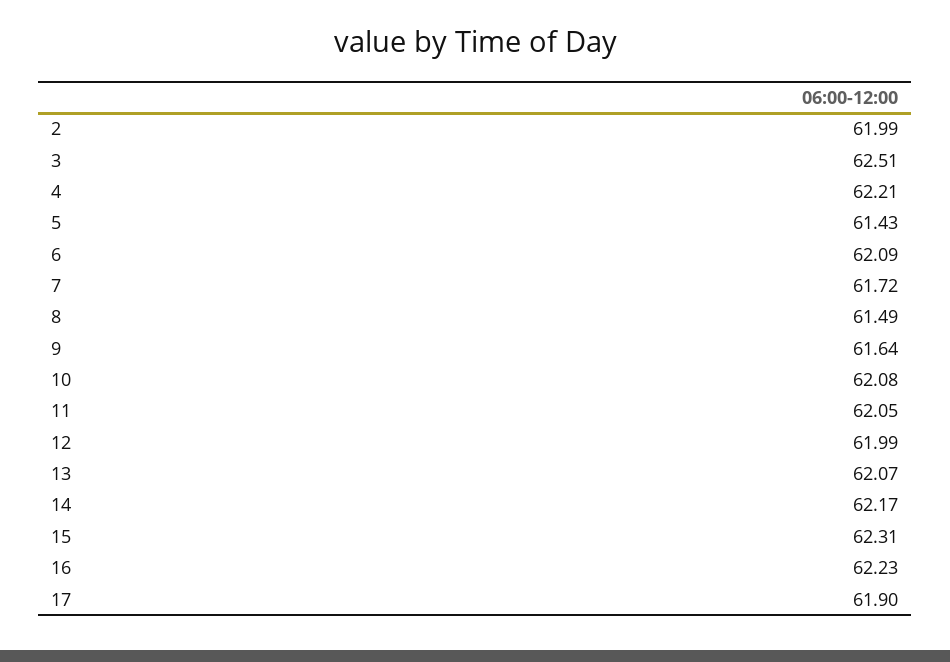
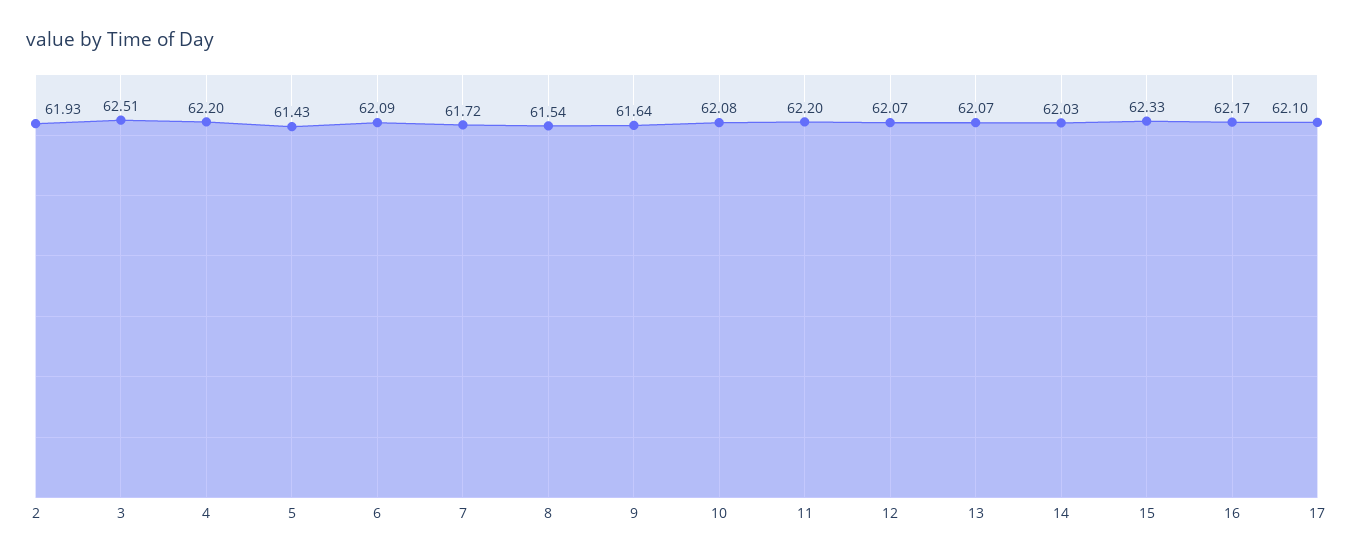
2: 61.99 -> 61.93
4: 62.21 -> 62.2
8: 61.49 -> 61.54
11: 62.05 -> 62.2
12: 61.99 -> 62.07
14: 62.17 -> 62.03
15: 62.31 -> 62.33
16: 62.23 -> 62.17
17: 61.9 -> 62.1

